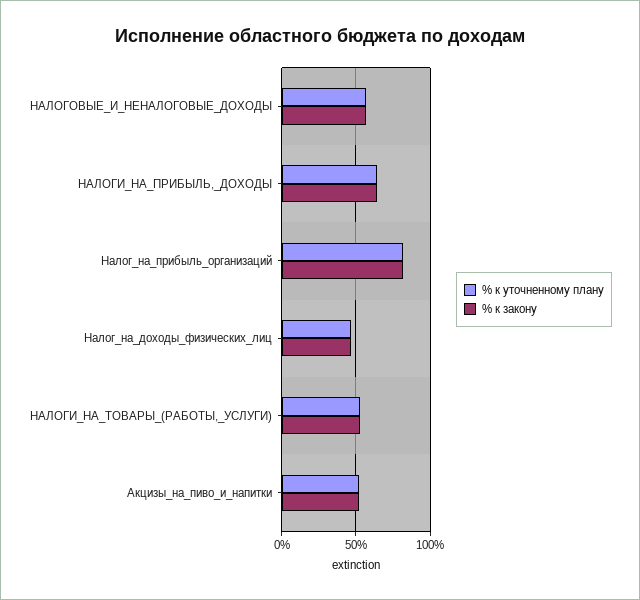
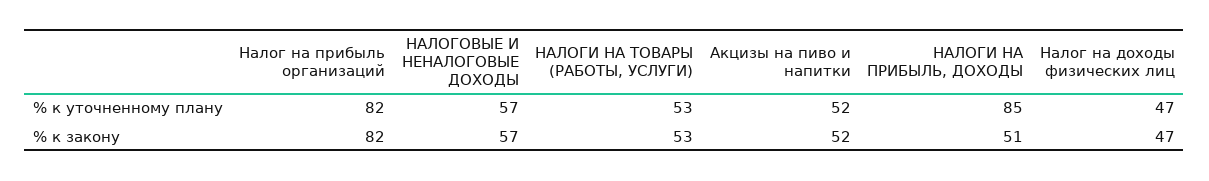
% к уточненному плану, НАЛОГИ_НА_ПРИБЫЛЬ,_ДОХОДЫ: 65 -> 85
% к закону, НАЛОГИ_НА_ПРИБЫЛЬ,_ДОХОДЫ: 65 -> 51

